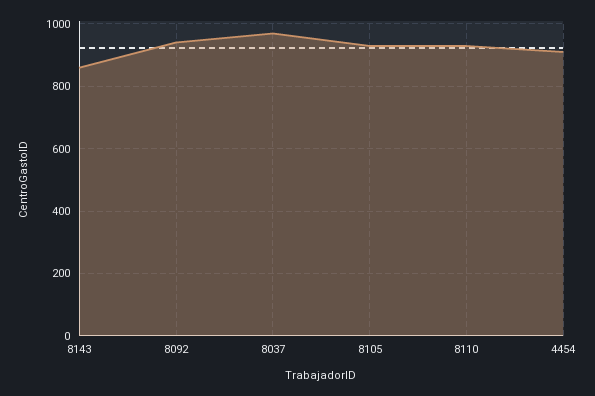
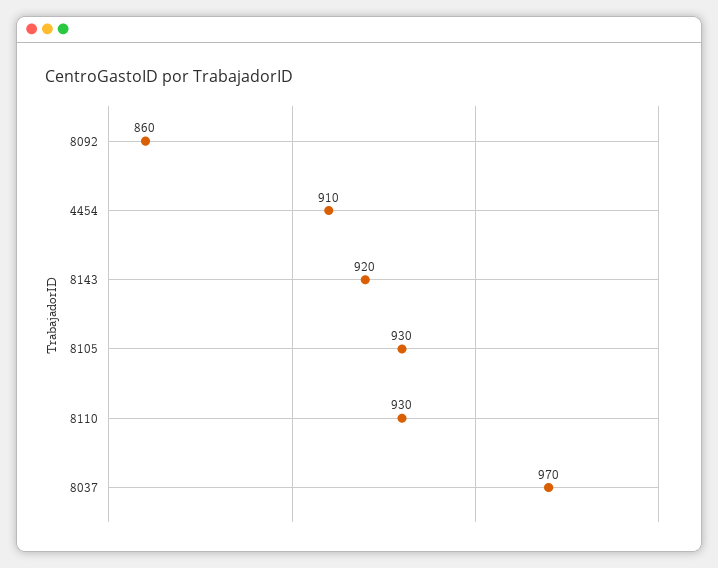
8143: 860 -> 920
8092: 940 -> 860

